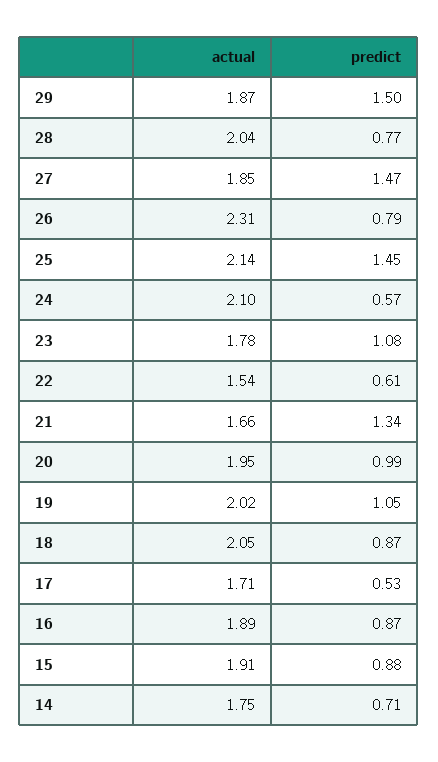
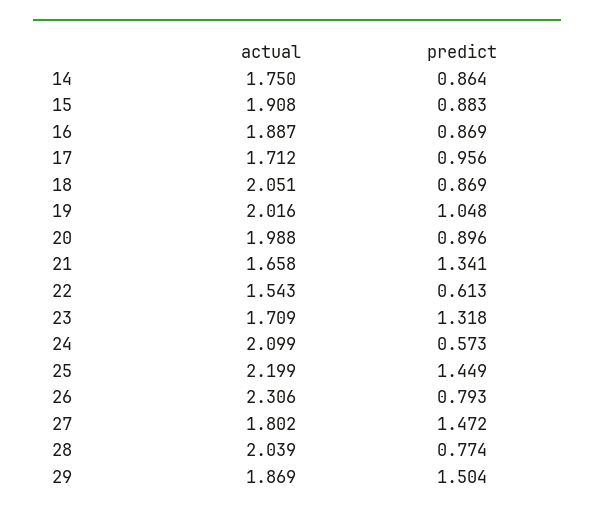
actual, 27: 1.85 -> 1.802
actual, 25: 2.14 -> 2.199
actual, 23: 1.78 -> 1.709
predict, 23: 1.08 -> 1.318
actual, 20: 1.95 -> 1.988
predict, 20: 0.99 -> 0.896
predict, 17: 0.53 -> 0.956
predict, 14: 0.71 -> 0.864

